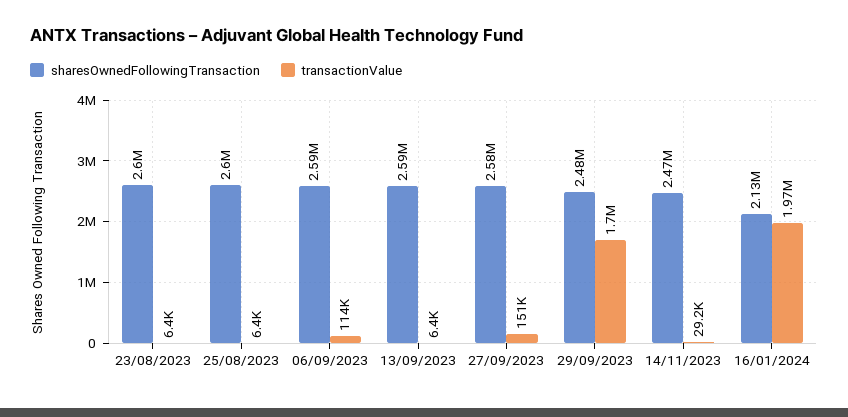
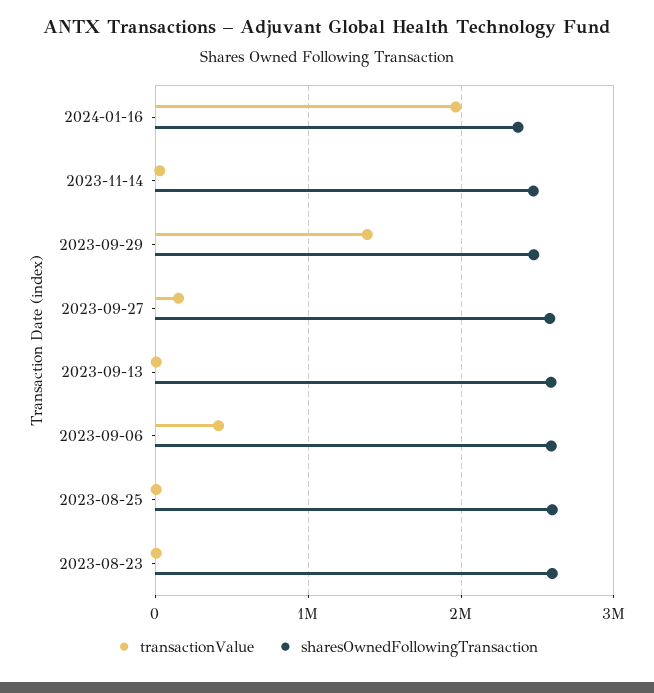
transactionValue, 06/09/2023: 114000 -> 400000
transactionValue, 29/09/2023: 1700000 -> 1400000
sharesOwnedFollowingTransaction, 16/01/2024: 2130000 -> 2400000

